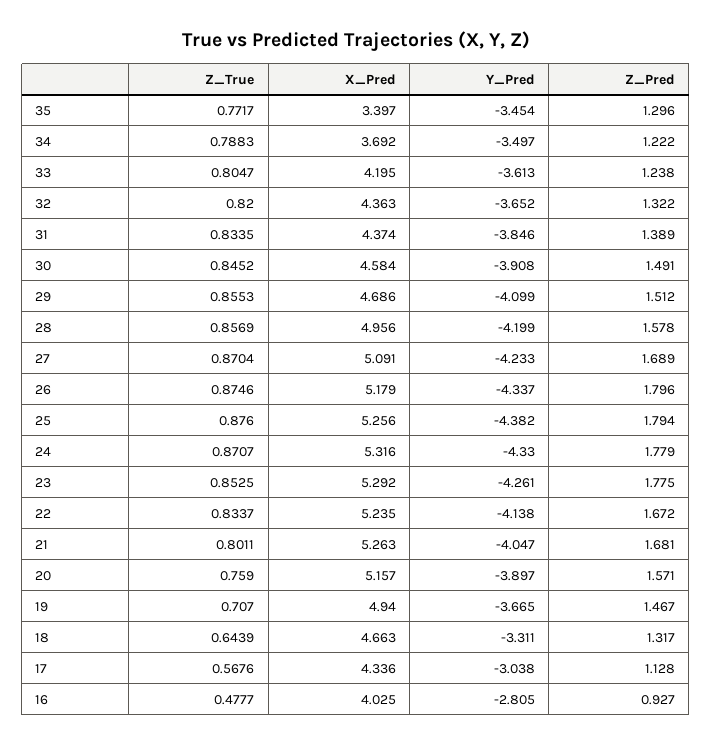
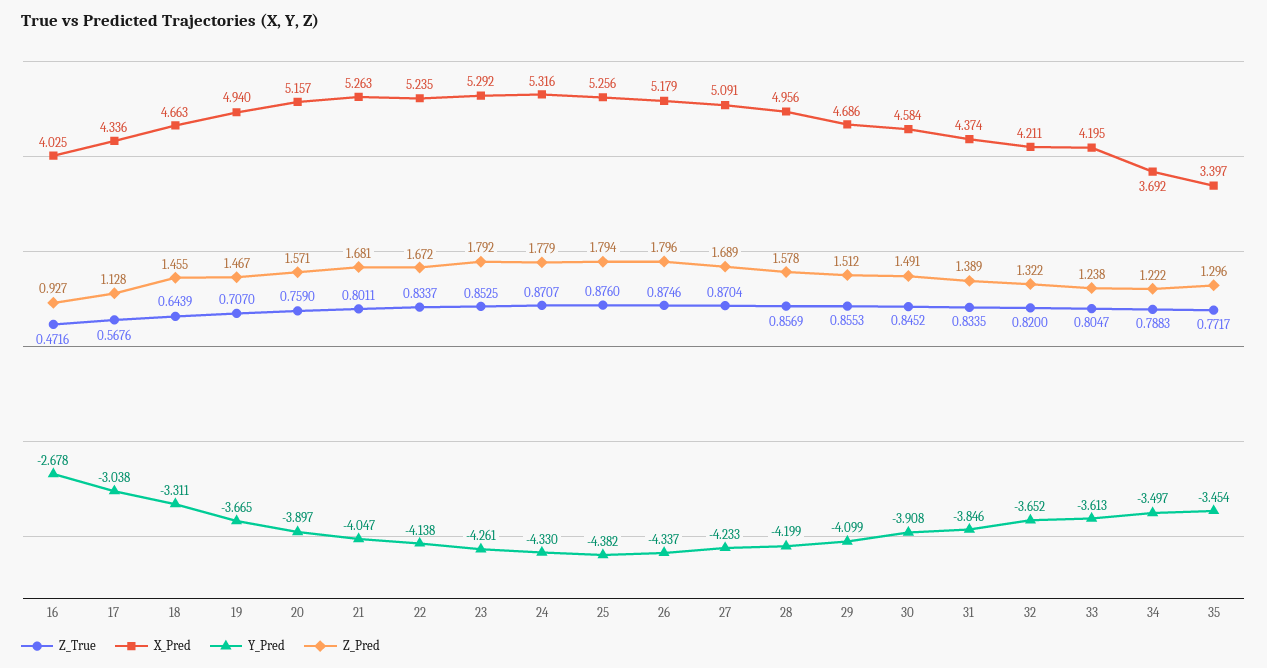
X_Pred, 32: 4.363 -> 4.211
Z_Pred, 23: 1.775 -> 1.792
Z_Pred, 18: 1.317 -> 1.455
Z_True, 16: 0.4777 -> 0.4716
Y_Pred, 16: -2.805 -> -2.678

